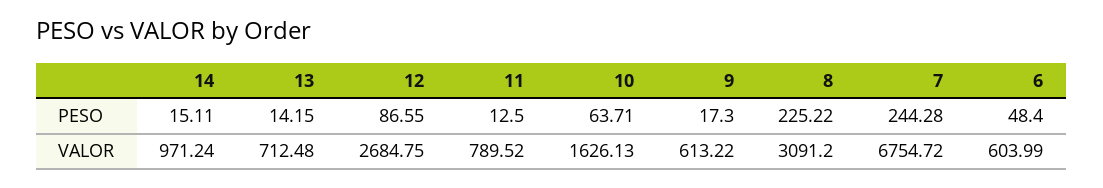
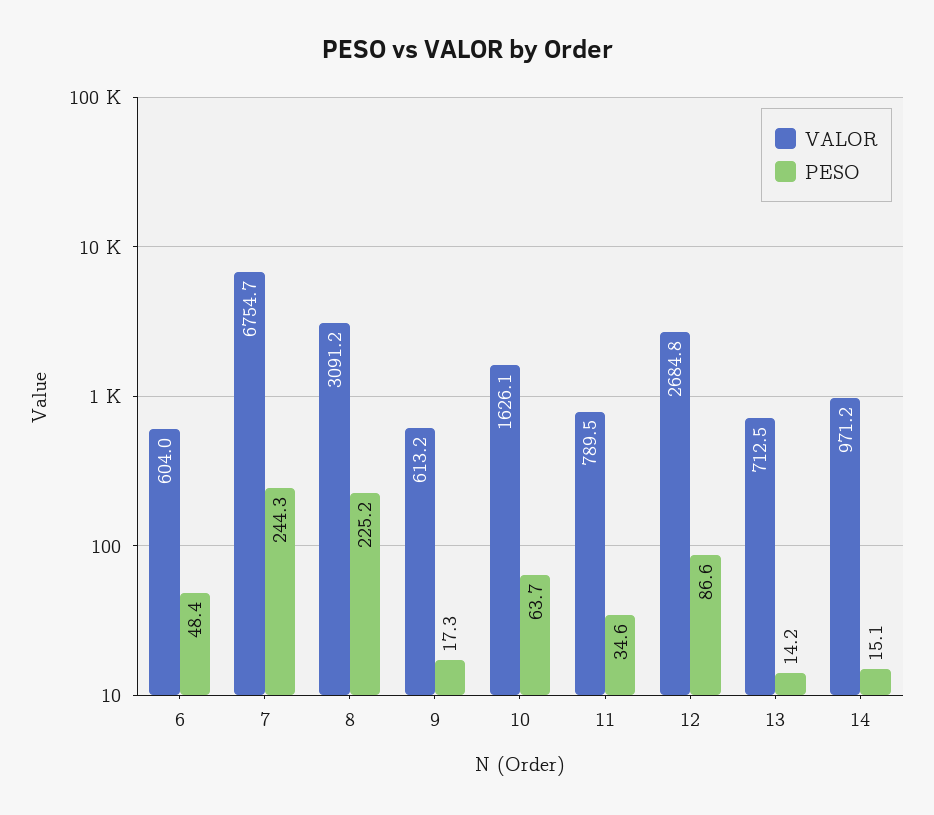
PESO, 11: 12.5 -> 34.6

